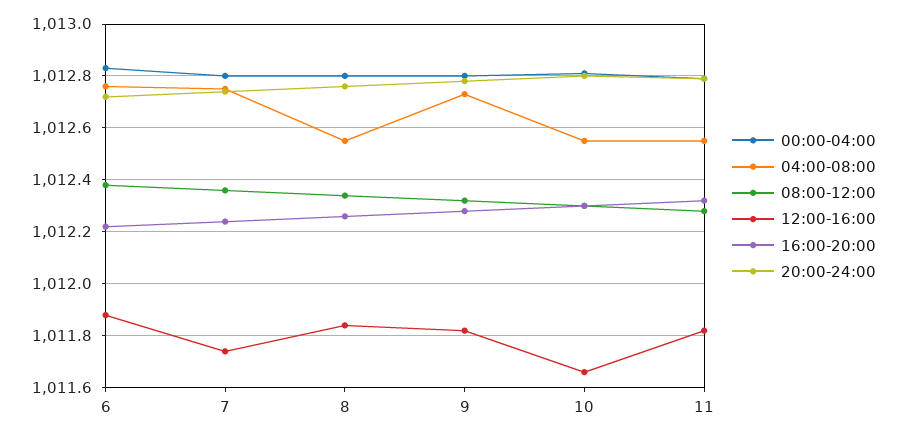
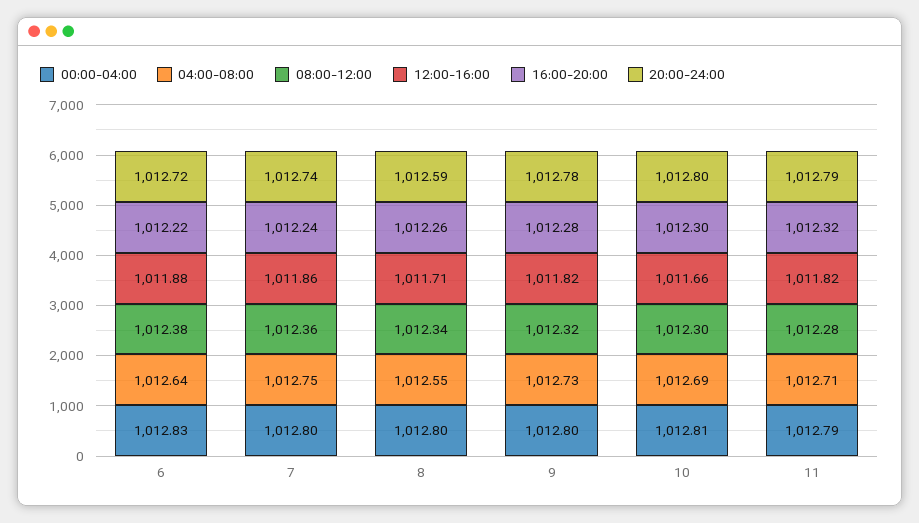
04:00-08:00, 6: 1012.75 -> 1012.64
12:00-16:00, 7: 1011.75 -> 1011.86
12:00-16:00, 8: 1011.85 -> 1011.71
20:00-24:00, 8: 1012.75 -> 1012.59
04:00-08:00, 10: 1012.55 -> 1012.69
04:00-08:00, 11: 1012.55 -> 1012.71

